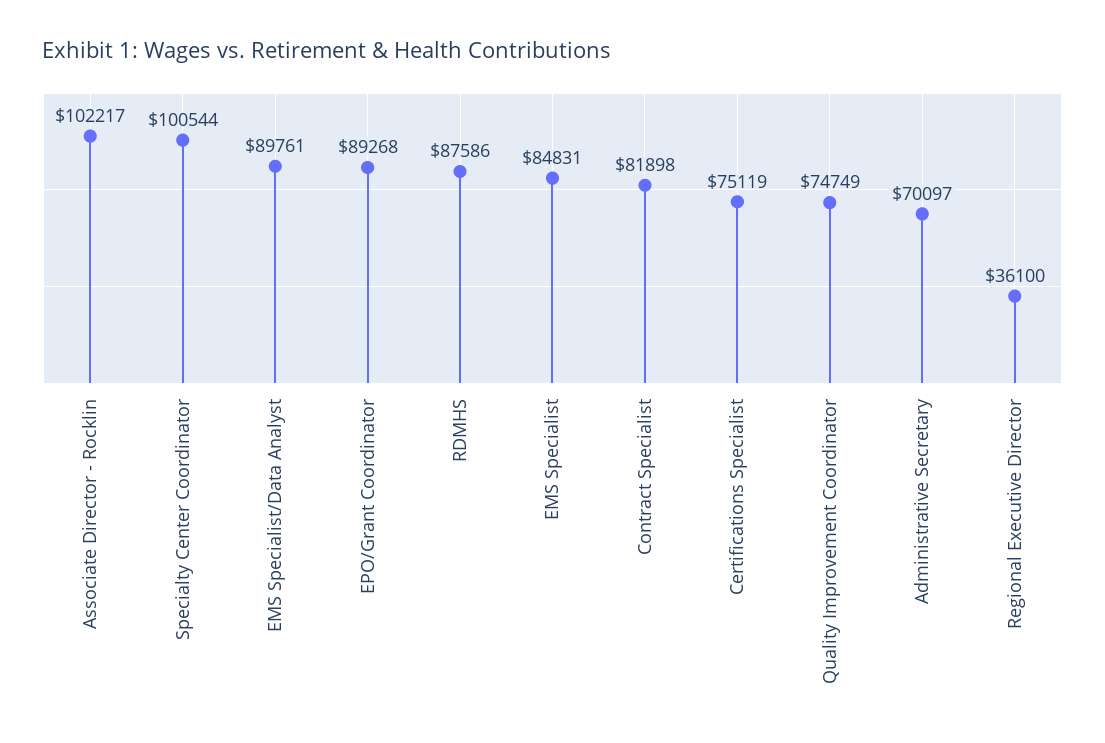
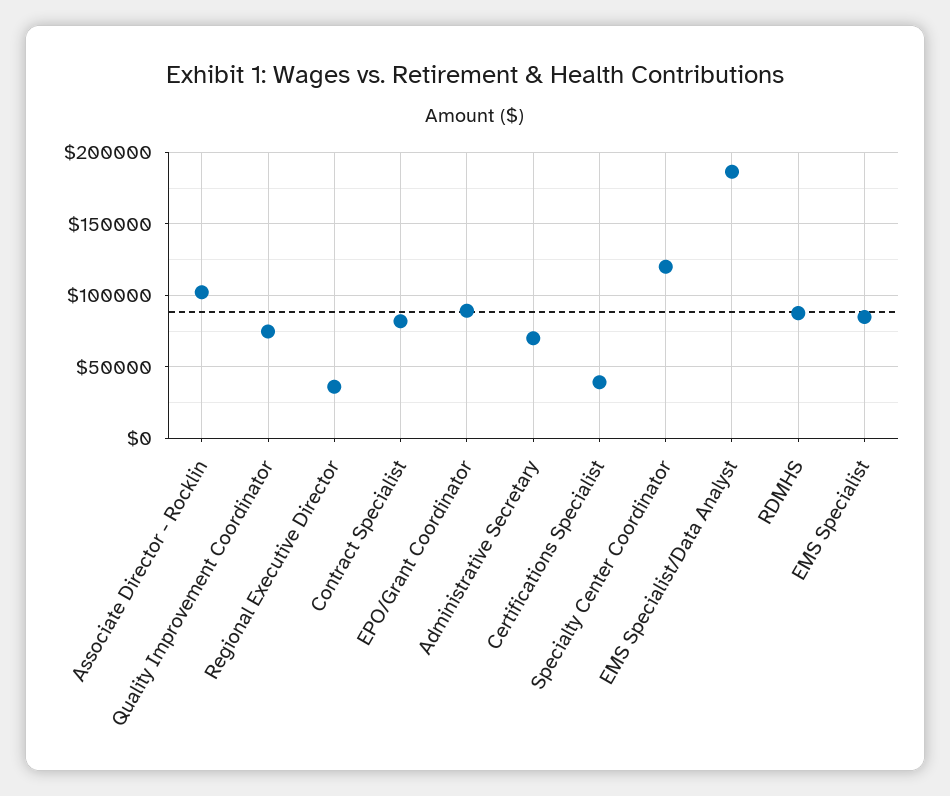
Specialty Center Coordinator: 100544 -> 120000
EMS Specialist/Data Analyst: 89761 -> 185000
Certifications Specialist: 75119 -> 40000

